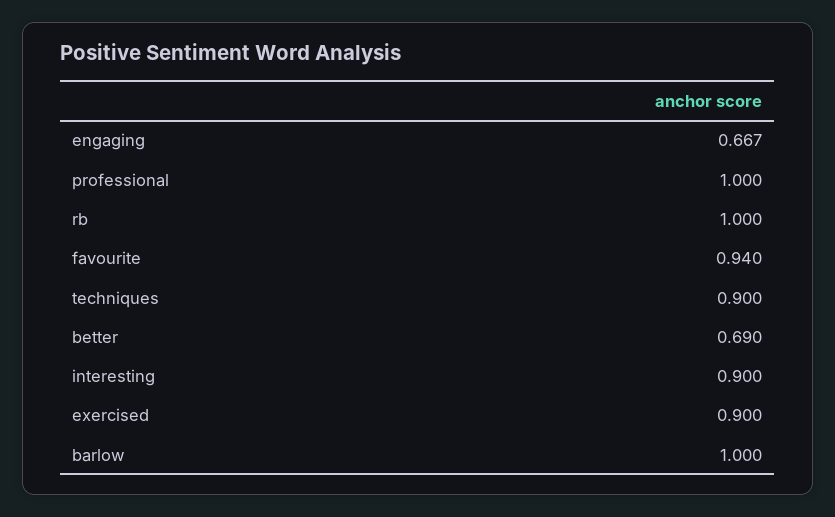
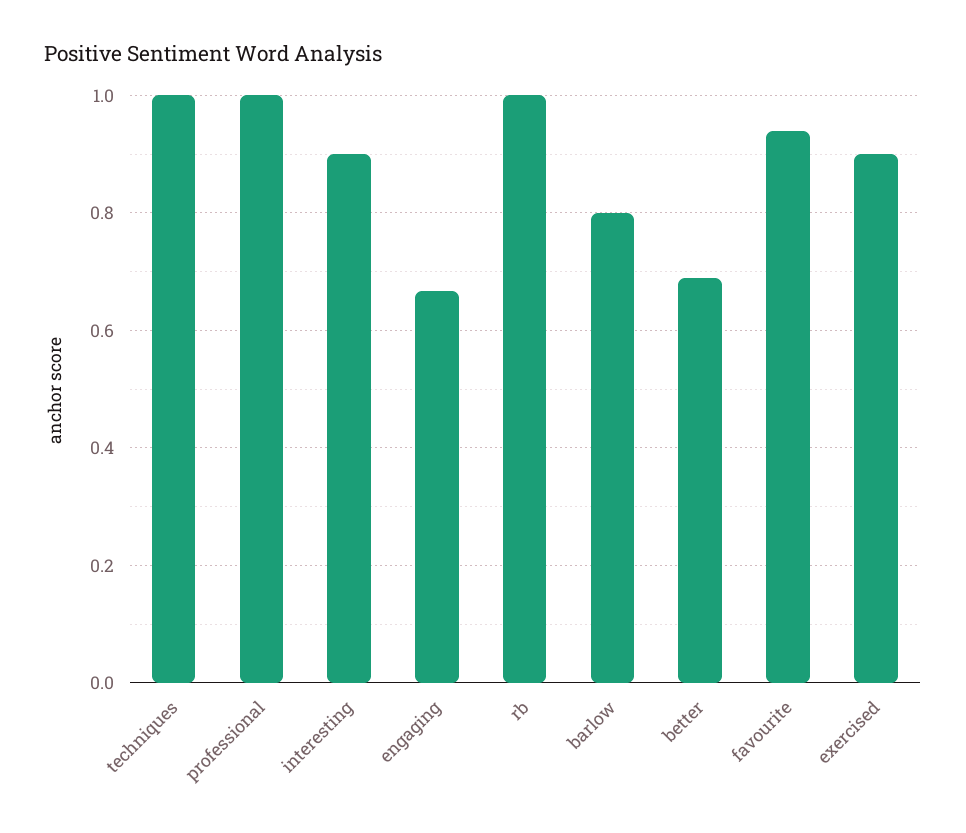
techniques: 0.9 -> 1
barlow: 1 -> 0.8

